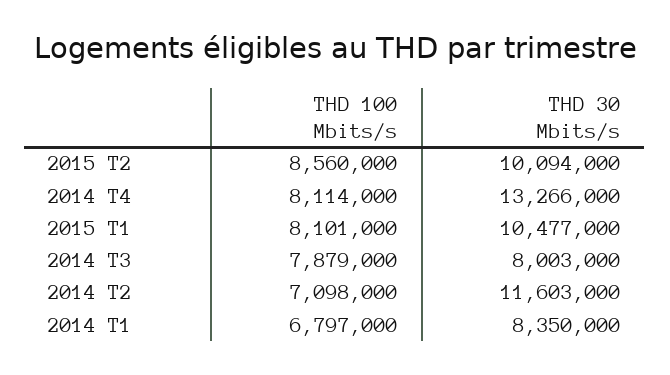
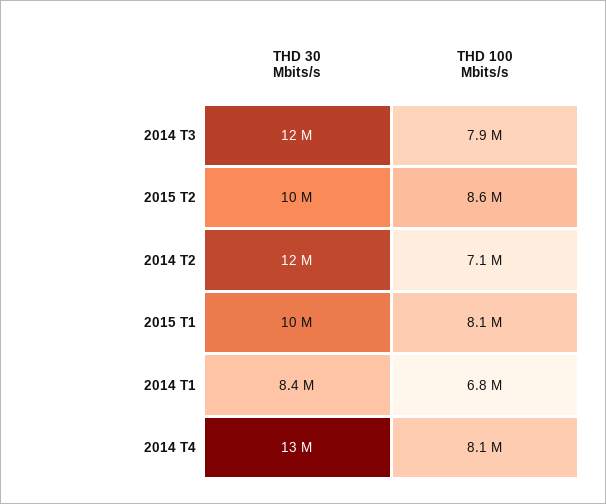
THD 30 Mbits/s, 2014 T3: 8003000 -> 12000000

